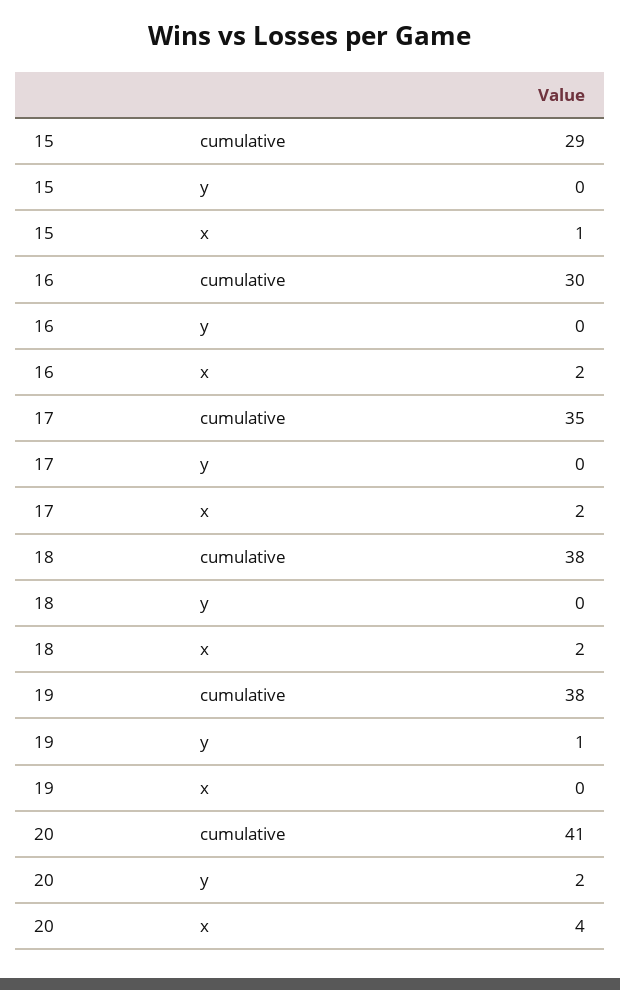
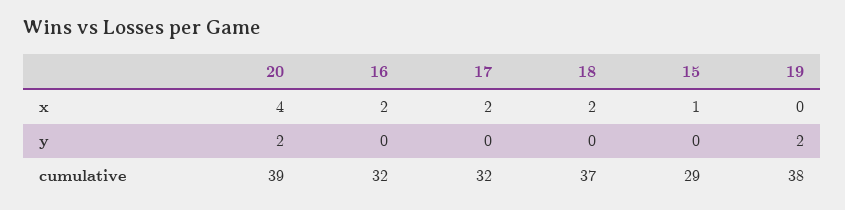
16, cumulative: 30 -> 32
17, cumulative: 35 -> 32
18, cumulative: 38 -> 37
19, y: 1 -> 2
20, cumulative: 41 -> 39

